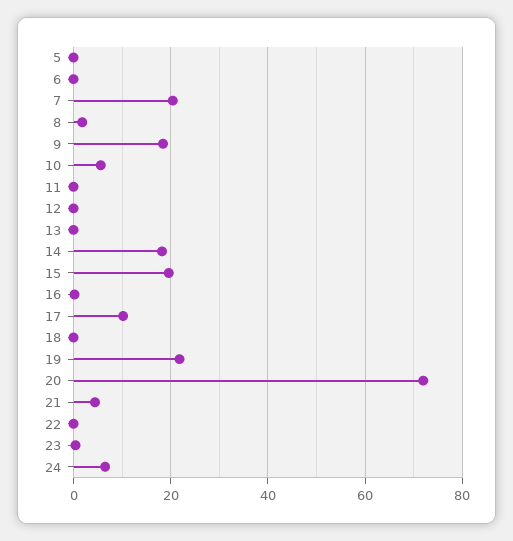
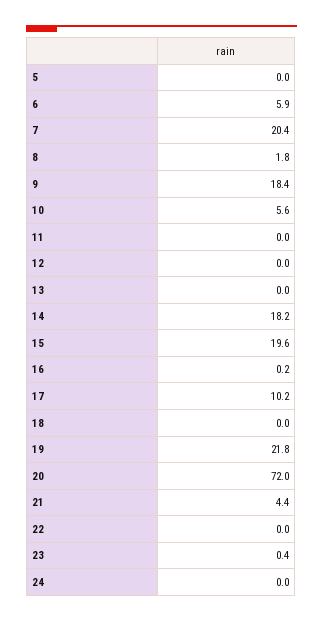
6: 0 -> 5.9
24: 6 -> 0

